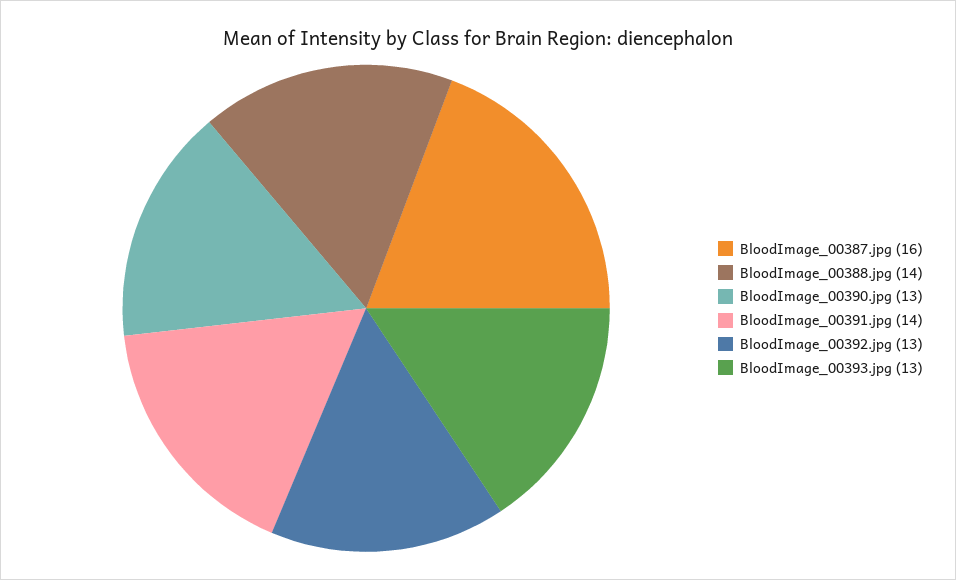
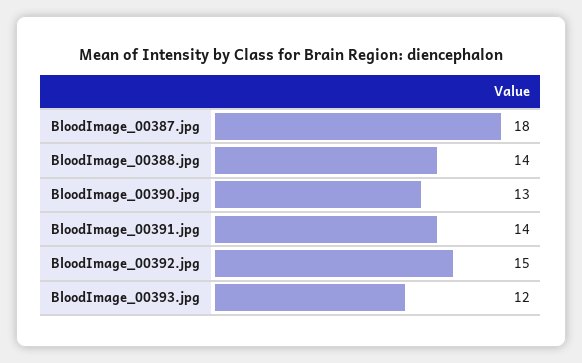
BloodImage_00387.jpg: 16 -> 18
BloodImage_00392.jpg: 13 -> 15
BloodImage_00393.jpg: 13 -> 12

